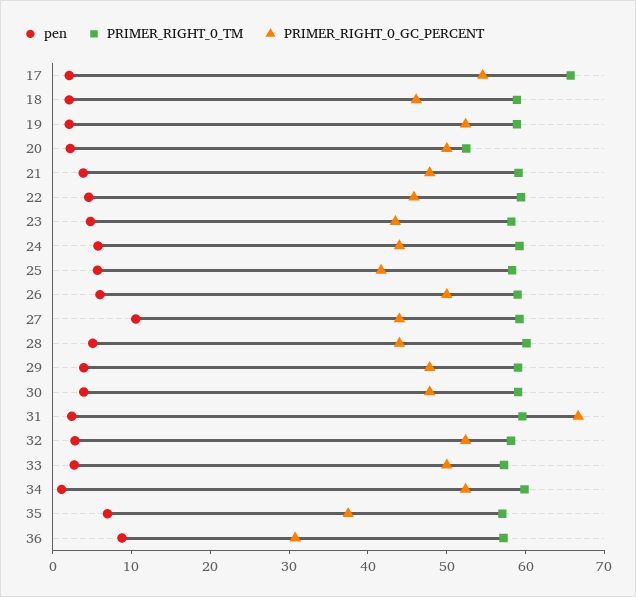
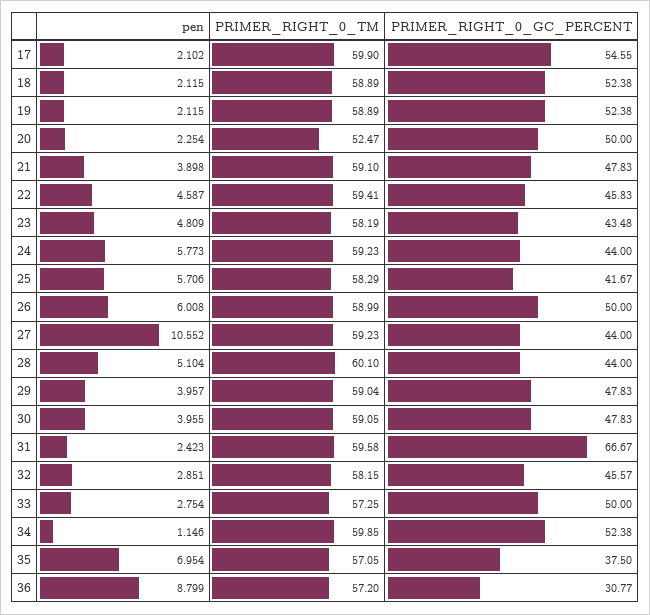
PRIMER_RIGHT_0_TM, 17: 66 -> 59.9
PRIMER_RIGHT_0_GC_PERCENT, 18: 46 -> 52.38
PRIMER_RIGHT_0_GC_PERCENT, 32: 52 -> 45.57

